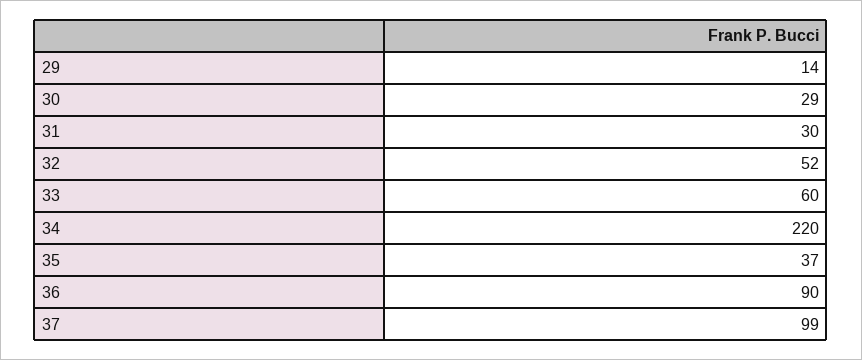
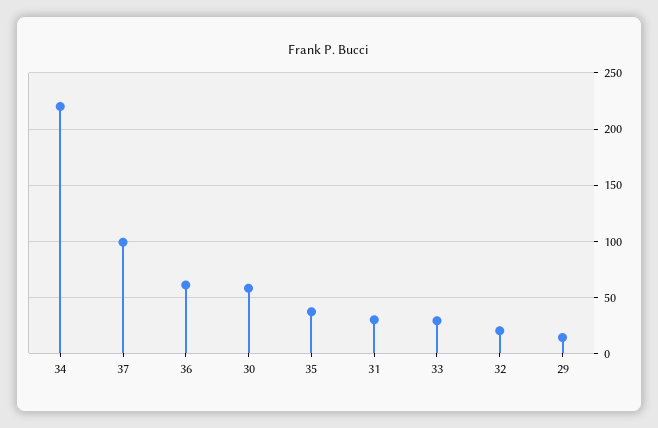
30: 29 -> 60
32: 52 -> 20
33: 60 -> 30
36: 90 -> 60

